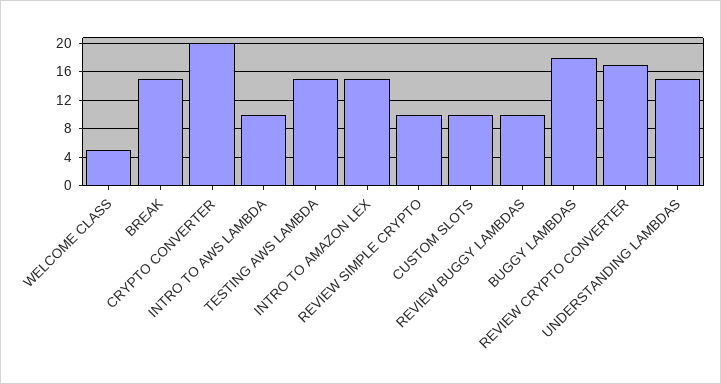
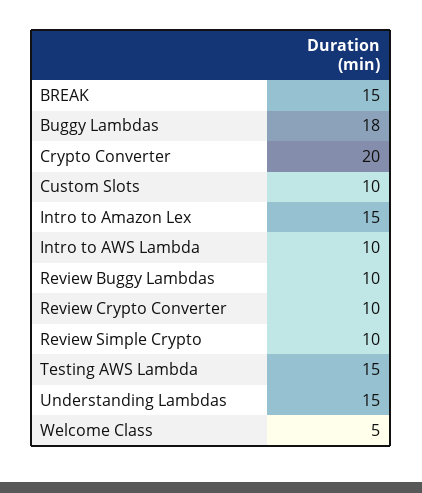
REVIEW CRYPTO CONVERTER: 17 -> 10

